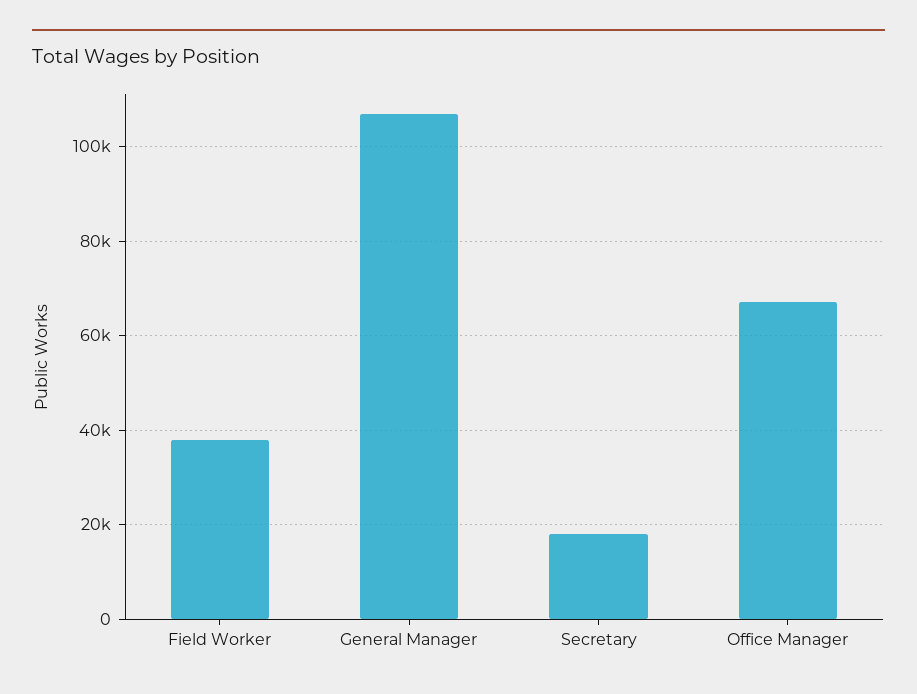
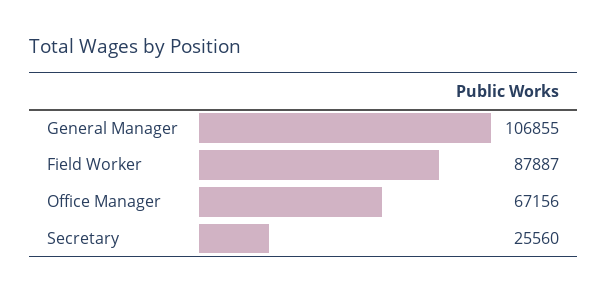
Field Worker: 38000 -> 87887
Secretary: 18000 -> 25560

